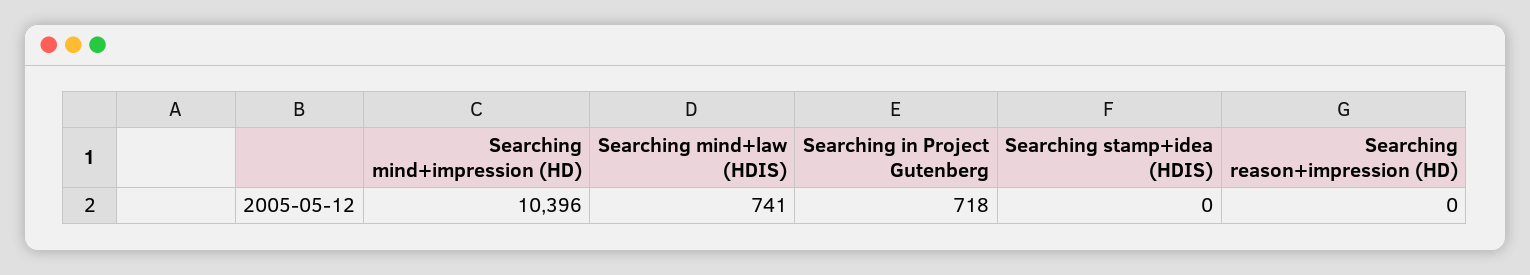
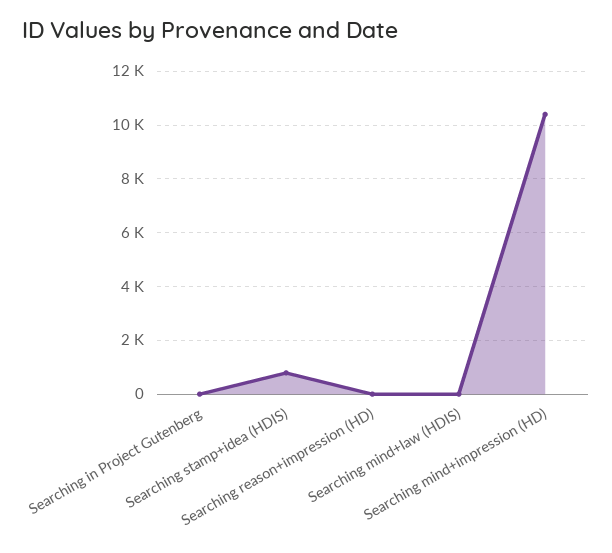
Searching mind+law (HDIS): 741 -> 0
Searching in Project Gutenberg: 718 -> 0
Searching stamp+idea (HDIS): 0 -> 750

